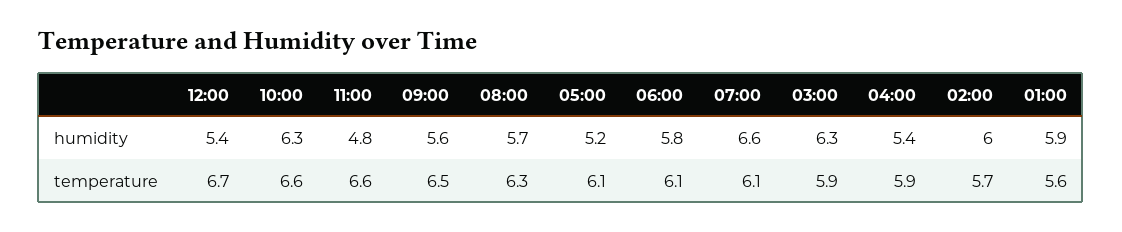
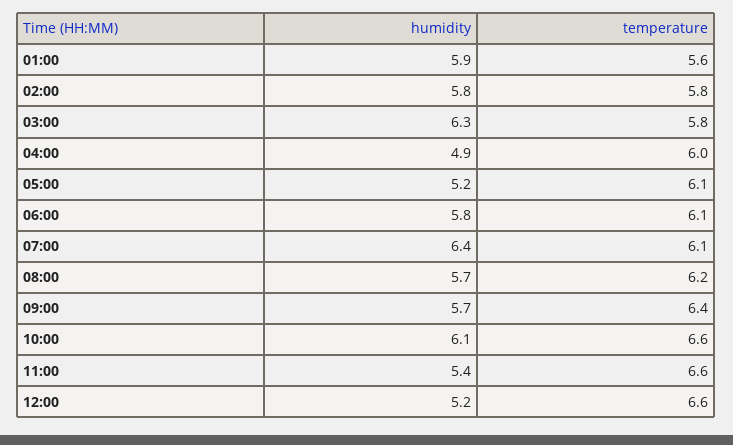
12:00, humidity: 5.4 -> 5.2
10:00, humidity: 6.3 -> 6.1
11:00, humidity: 4.8 -> 5.4
09:00, humidity: 5.6 -> 5.7
07:00, humidity: 6.6 -> 6.4
04:00, humidity: 5.4 -> 4.9
02:00, humidity: 6 -> 5.8
12:00, temperature: 6.7 -> 6.6
09:00, temperature: 6.5 -> 6.4
08:00, temperature: 6.3 -> 6.2
03:00, temperature: 5.9 -> 5.8
04:00, temperature: 5.9 -> 6
02:00, temperature: 5.7 -> 5.8

